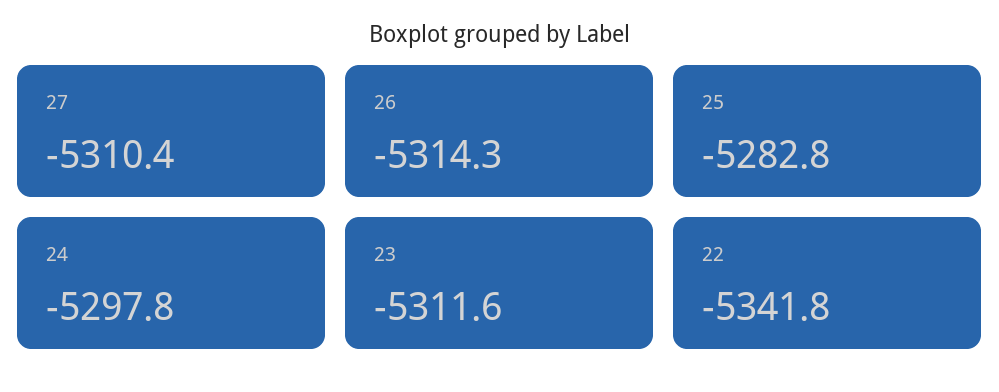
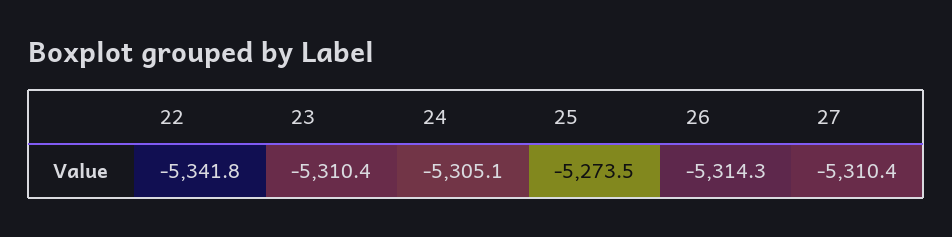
25: -5282.8 -> -5273.5
24: -5297.8 -> -5305.1
23: -5311.6 -> -5310.4

